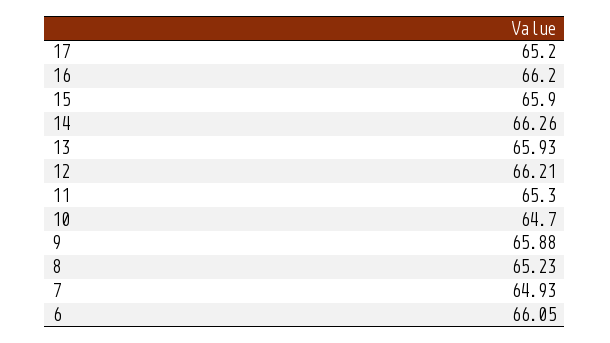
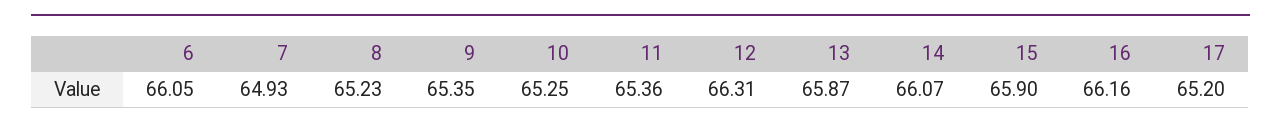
16: 66.2 -> 66.16
14: 66.26 -> 66.07
13: 65.93 -> 65.87
12: 66.21 -> 66.31
11: 65.3 -> 65.36
10: 64.7 -> 65.25
9: 65.88 -> 65.35

